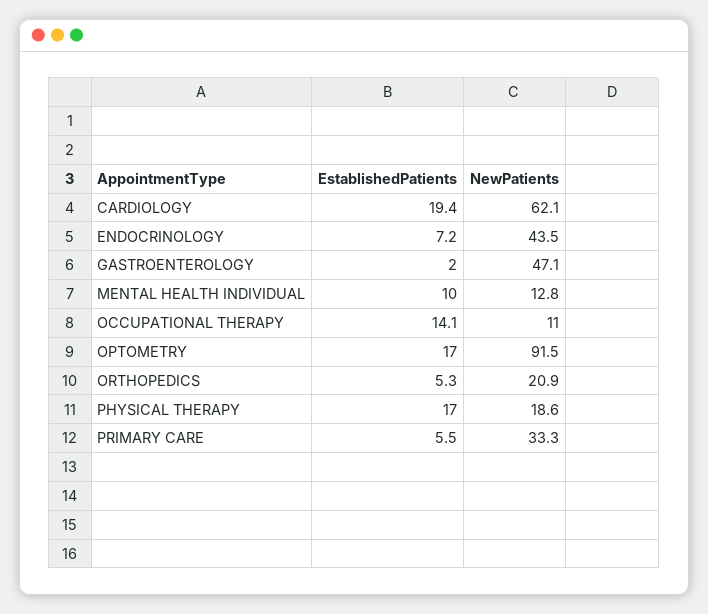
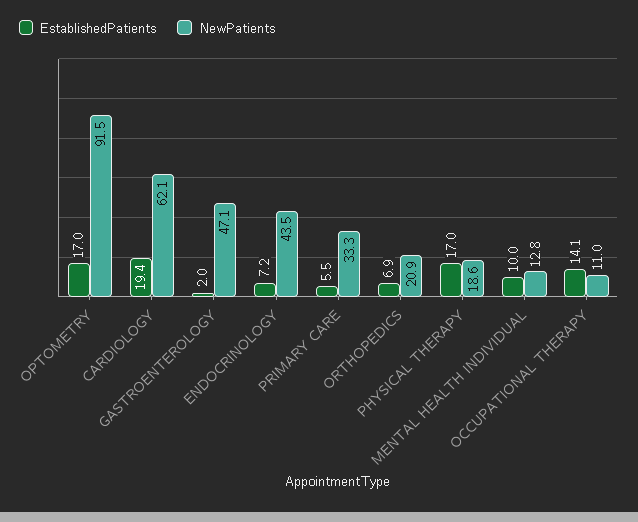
EstablishedPatients, ORTHOPEDICS: 5.3 -> 6.9

